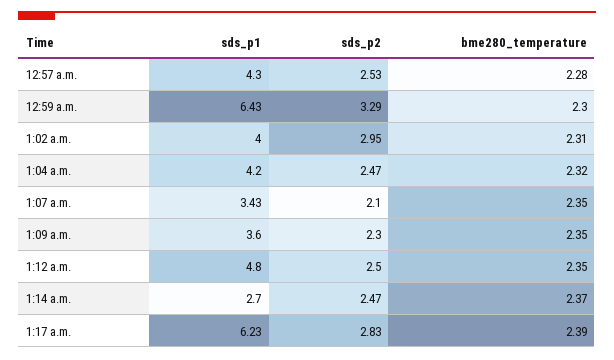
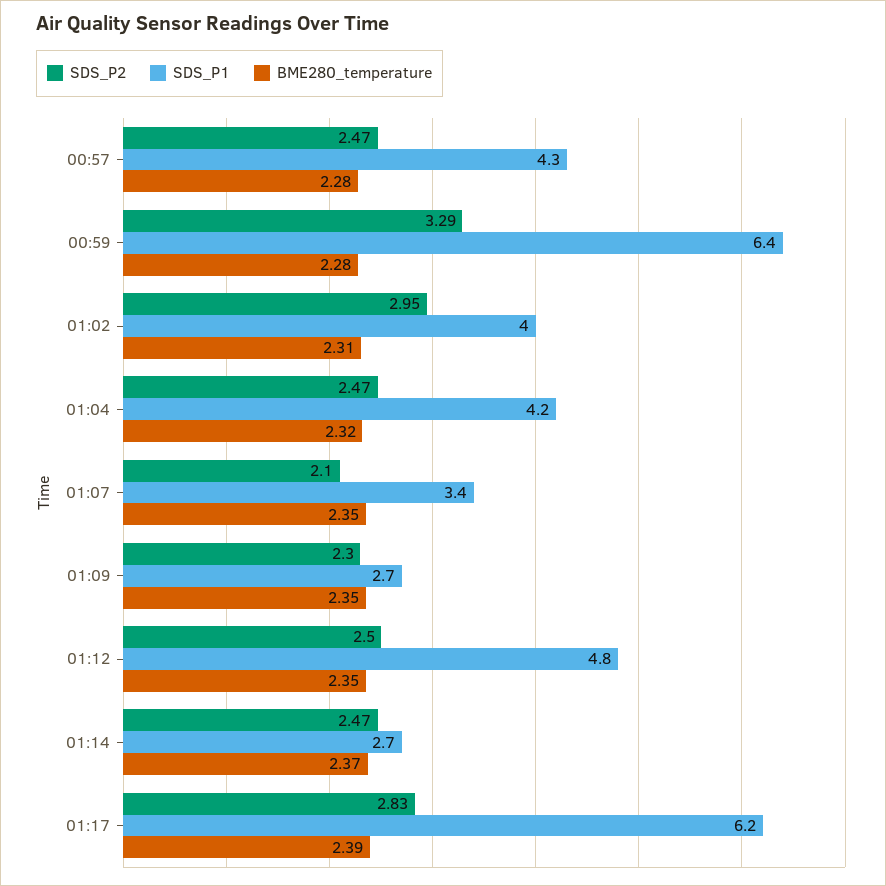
sds_p2, 12:57 a.m.: 2.53 -> 2.47
bme280_temperature, 12:59 a.m.: 2.3 -> 2.28
sds_p1, 1:09 a.m.: 3.6 -> 2.7

